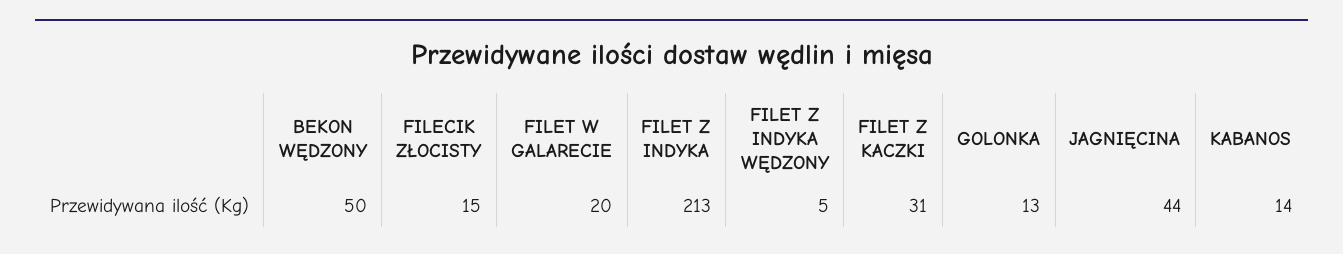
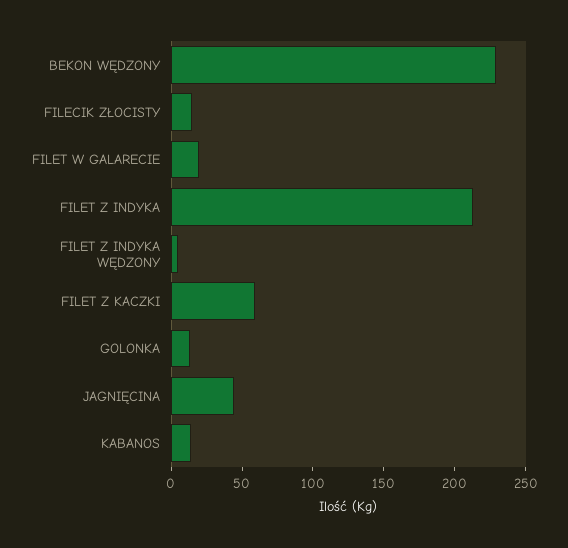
BEKON WĘDZONY: 50 -> 230
FILET Z KACZKI: 31 -> 60

